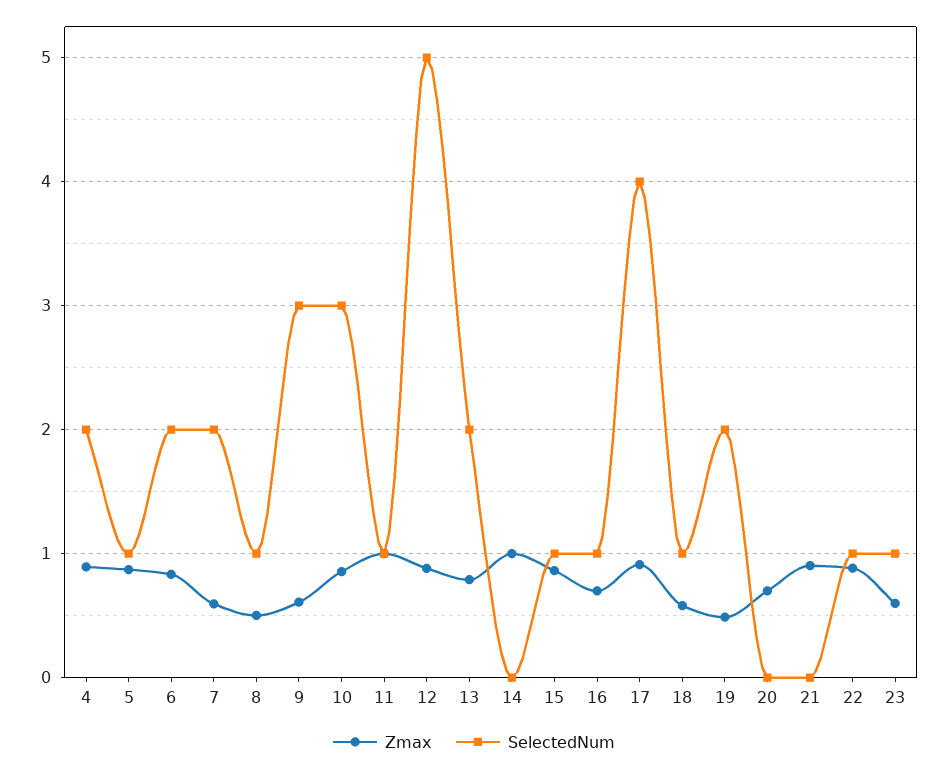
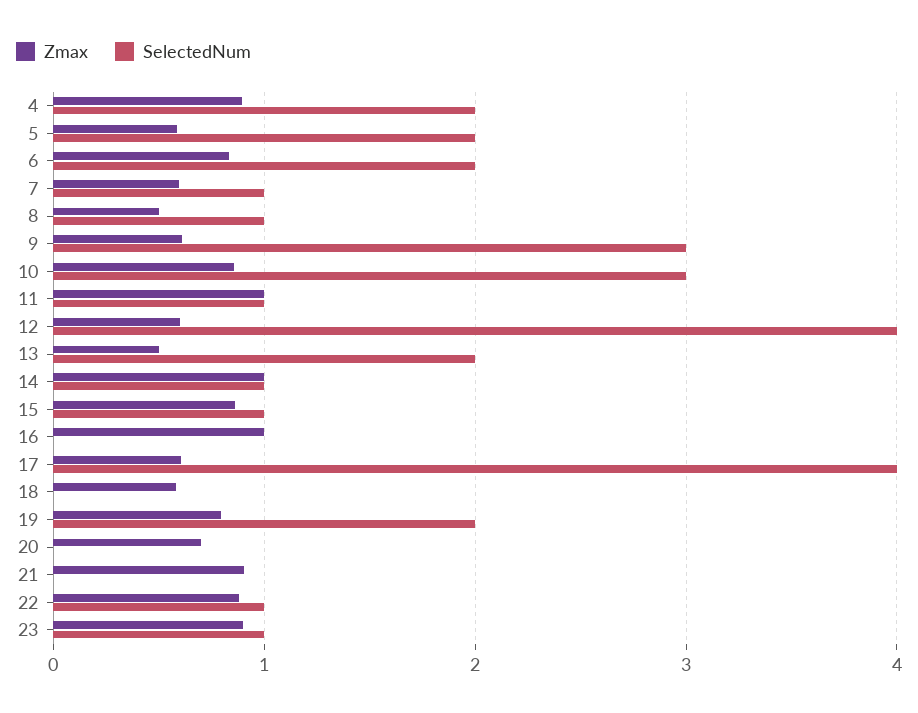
Zmax, 5: 0.9 -> 0.6
SelectedNum, 5: 1 -> 2
SelectedNum, 7: 2 -> 1
Zmax, 12: 0.9 -> 0.6
SelectedNum, 12: 5 -> 4
Zmax, 13: 0.8 -> 0.5
SelectedNum, 14: 0 -> 1
Zmax, 16: 0.7 -> 1
SelectedNum, 16: 1 -> 0
Zmax, 17: 0.9 -> 0.6
SelectedNum, 18: 1 -> 0
Zmax, 19: 0.5 -> 0.8
Zmax, 23: 0.6 -> 0.9

